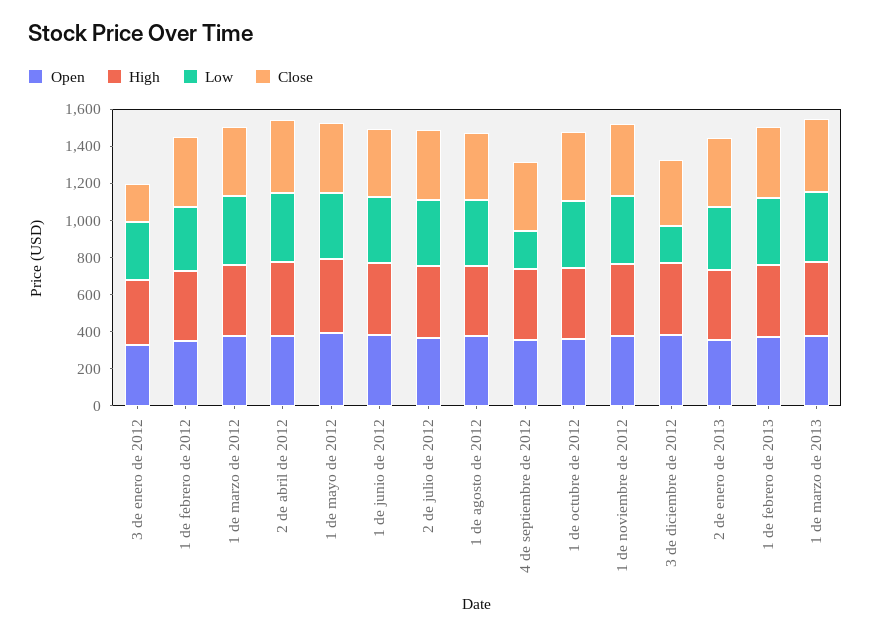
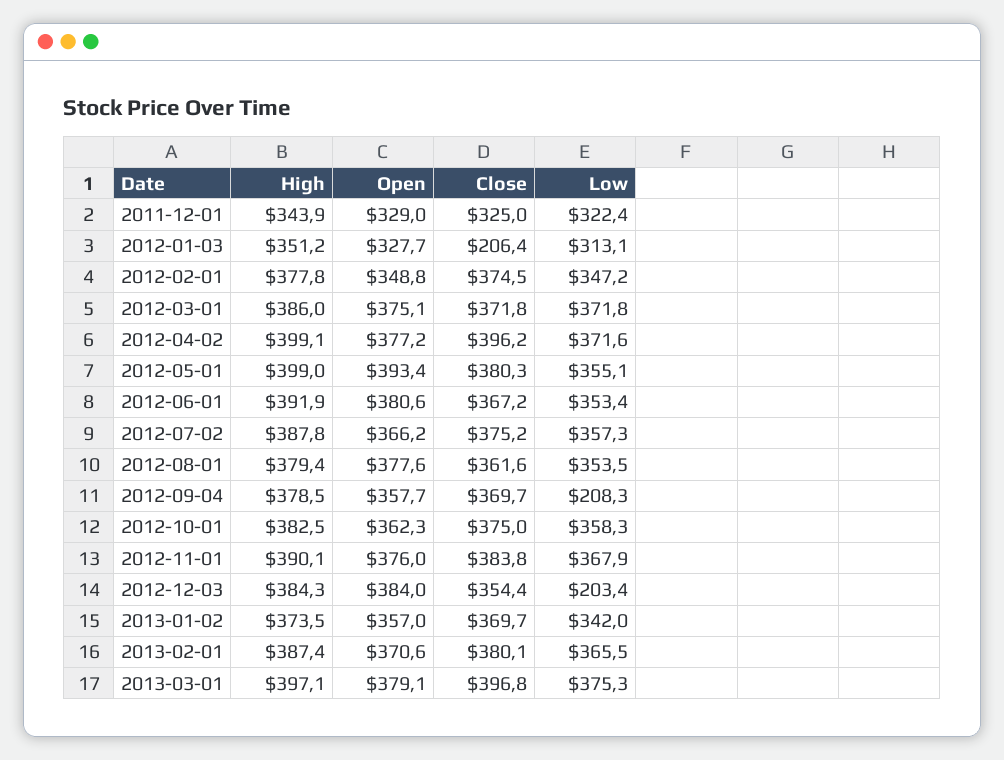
High, 2011-12-01: none -> 343.9
Open, 2011-12-01: none -> 329
Close, 2011-12-01: none -> 325
Low, 2011-12-01: none -> 322.4

